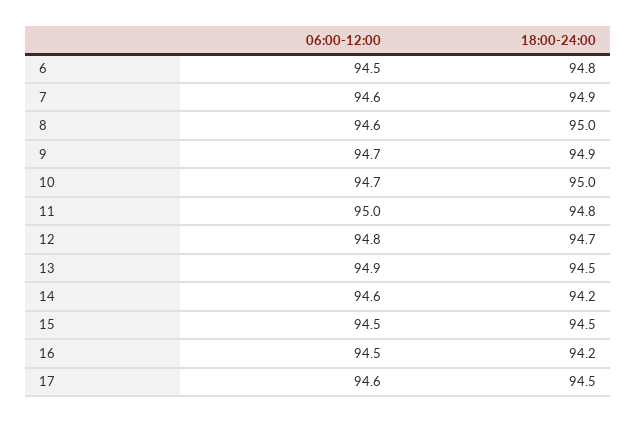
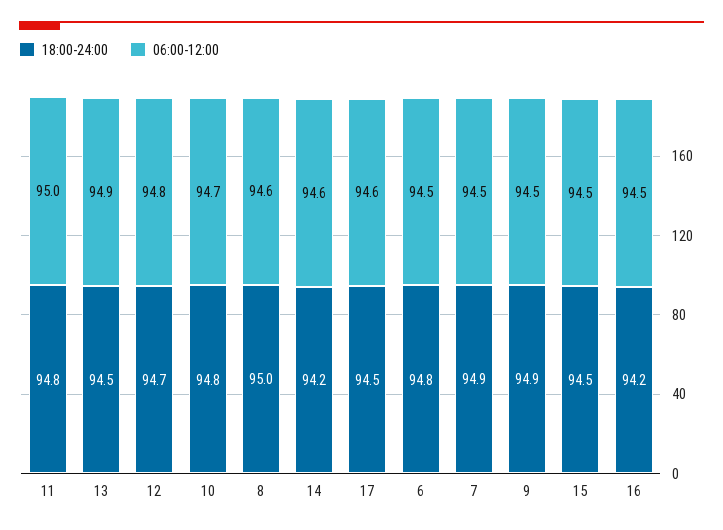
06:00-12:00, 7: 94.6 -> 94.5
06:00-12:00, 9: 94.7 -> 94.5
18:00-24:00, 10: 95 -> 94.8

